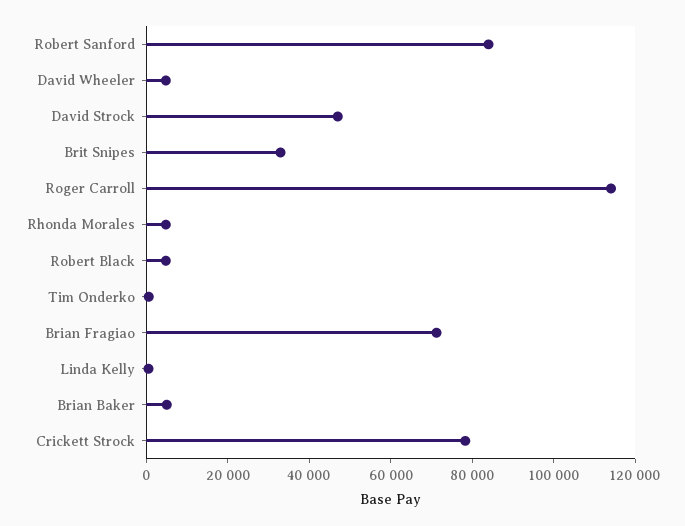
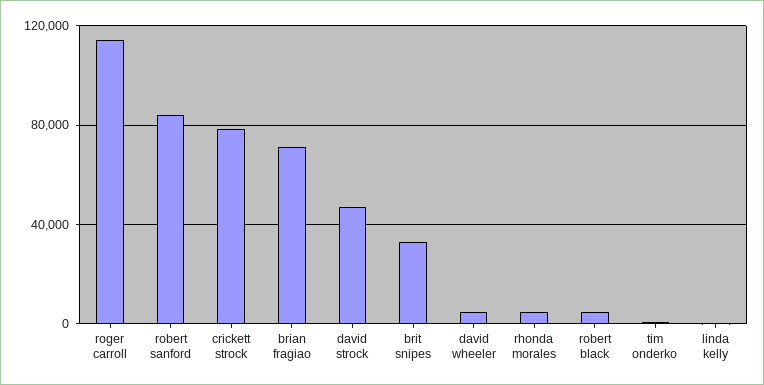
Brian Baker: 5000 -> none

